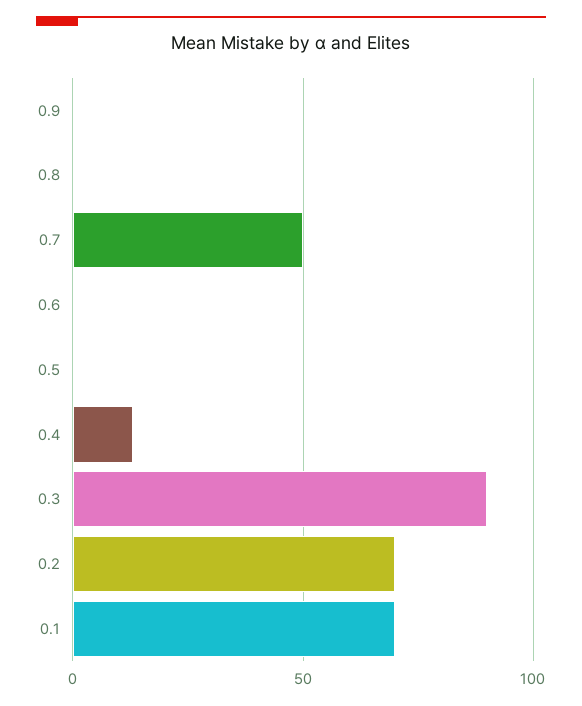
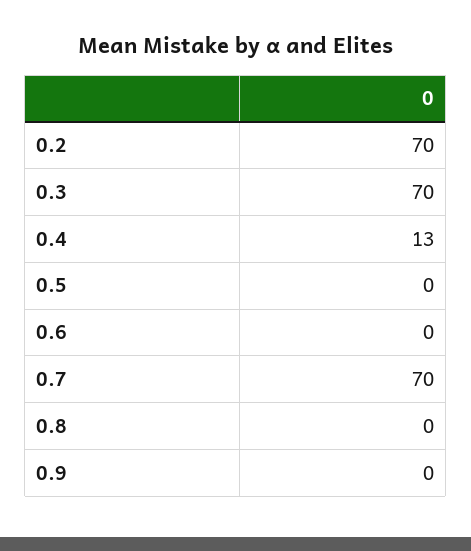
0.7: 50 -> 70
0.3: 90 -> 70
0.1: 70 -> none

